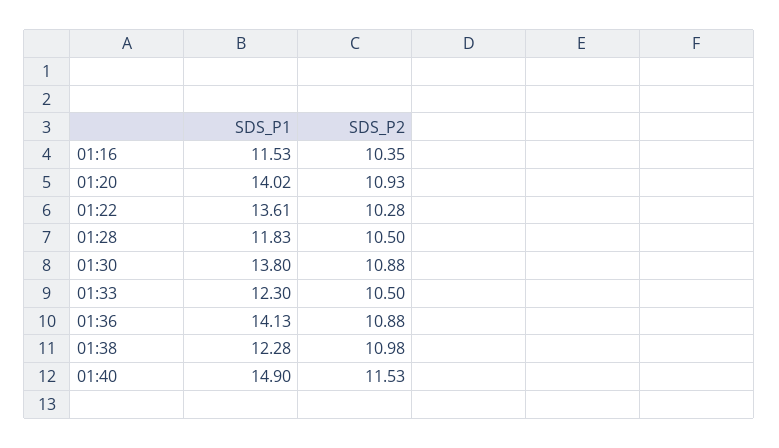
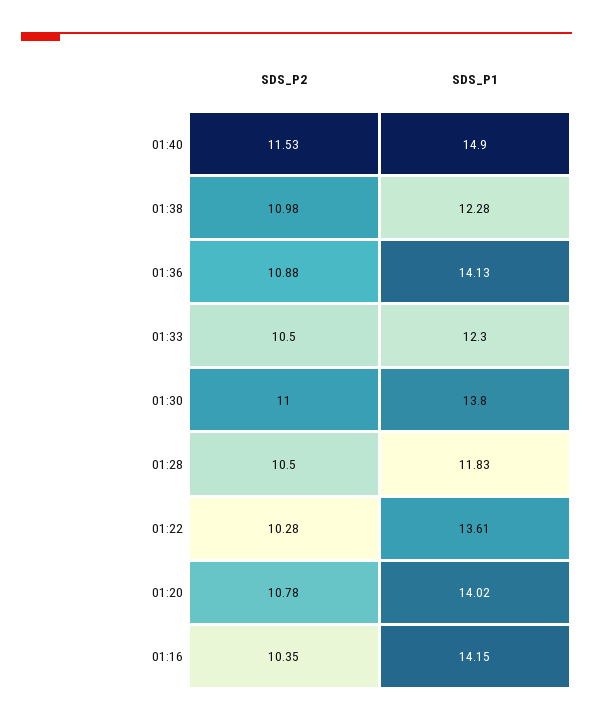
SDS_P1, 01:16: 11.53 -> 14.15
SDS_P2, 01:20: 10.93 -> 10.78
SDS_P2, 01:30: 10.88 -> 11

